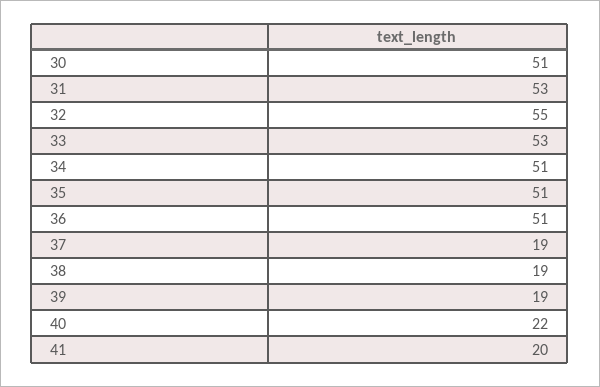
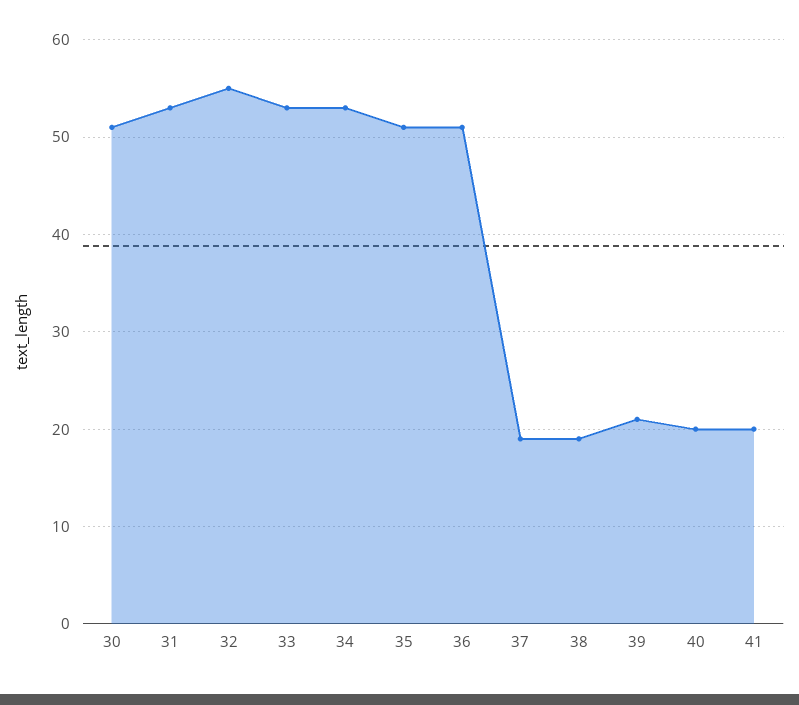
34: 51 -> 53
39: 19 -> 21
40: 22 -> 20

